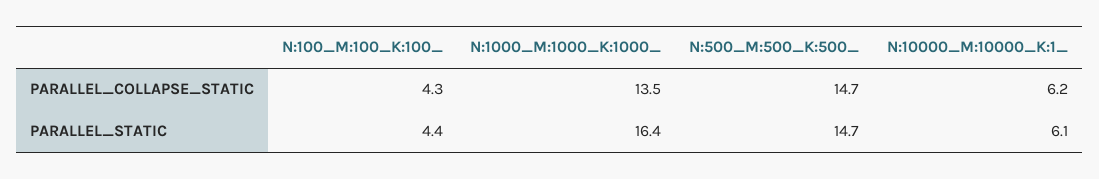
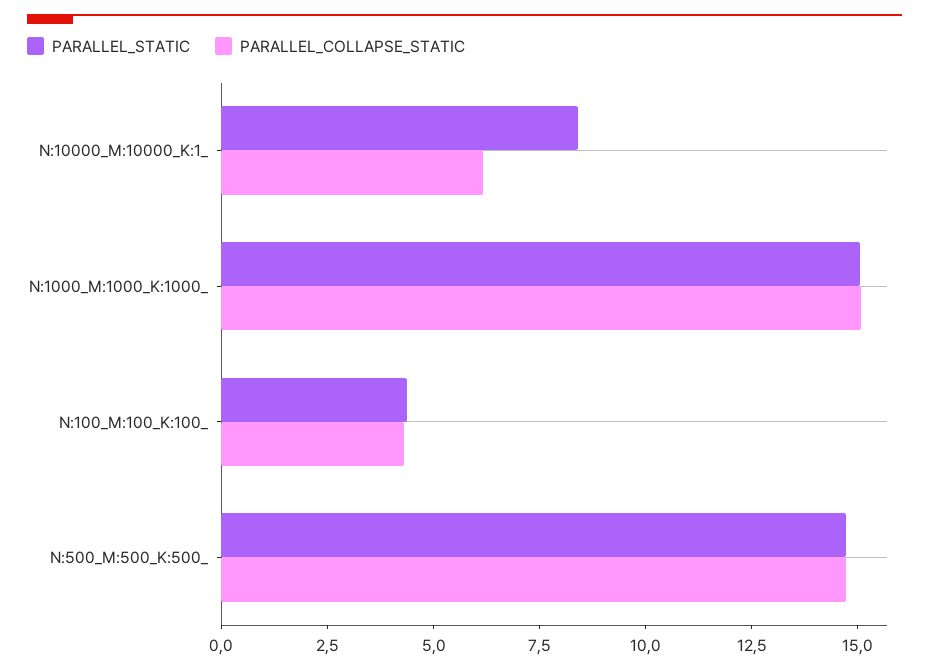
PARALLEL_COLLAPSE_STATIC, N:1000_M:1000_K:1000_: 13.5 -> 15
PARALLEL_STATIC, N:1000_M:1000_K:1000_: 16.4 -> 15
PARALLEL_STATIC, N:10000_M:10000_K:1_: 6.1 -> 8.5

